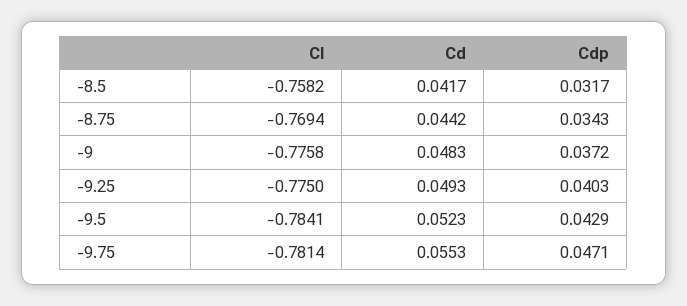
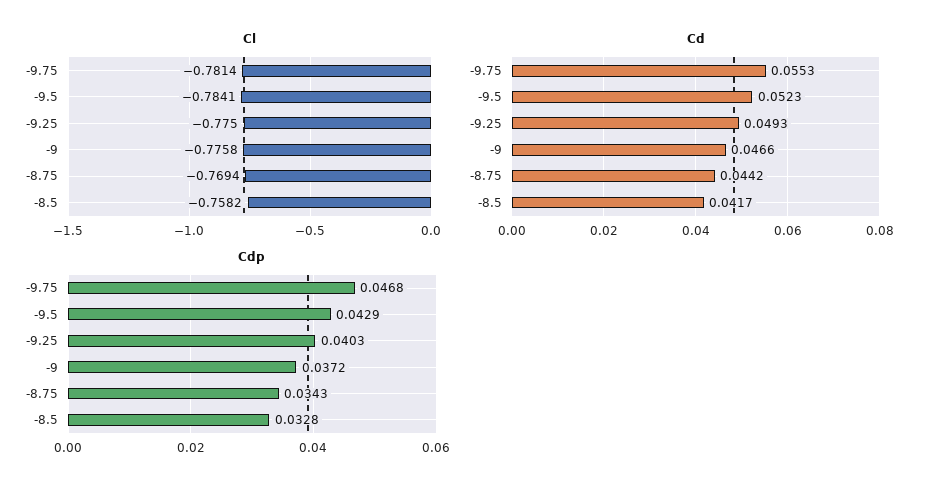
Cdp, -8.5: 0.0317 -> 0.0328
Cd, -9: 0.0483 -> 0.0466
Cdp, -9.75: 0.0471 -> 0.0468

